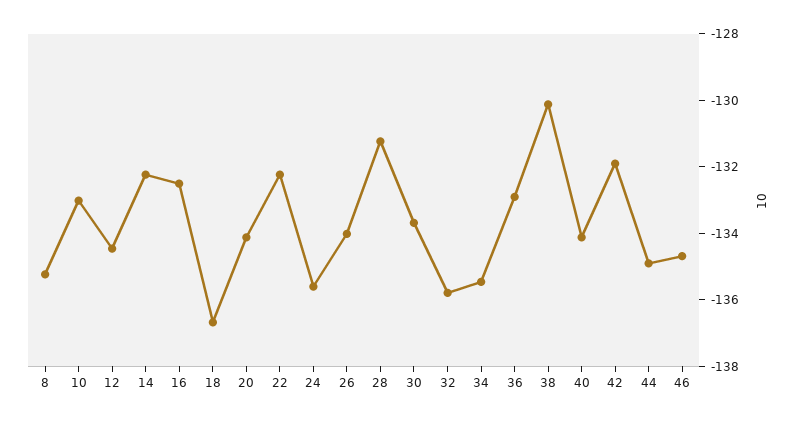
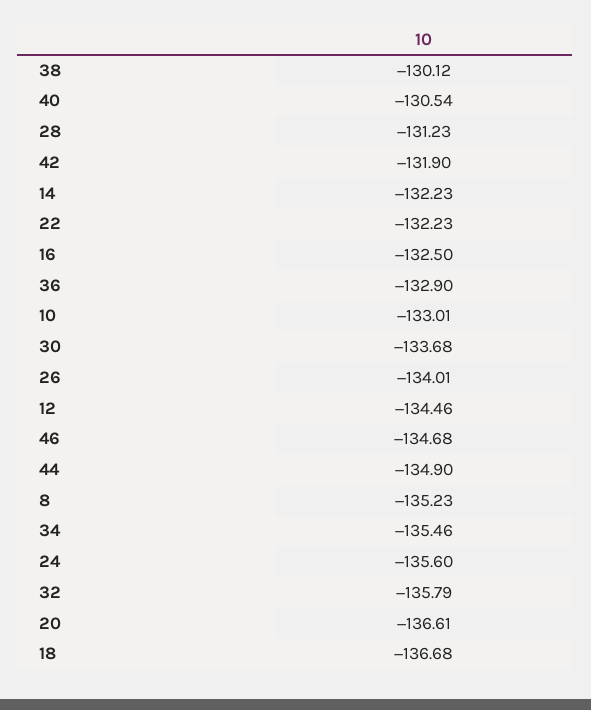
20: -134 -> -136.61
40: -134 -> -130.54

